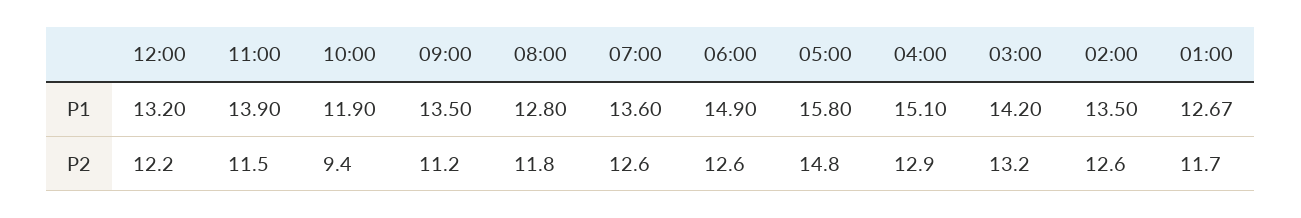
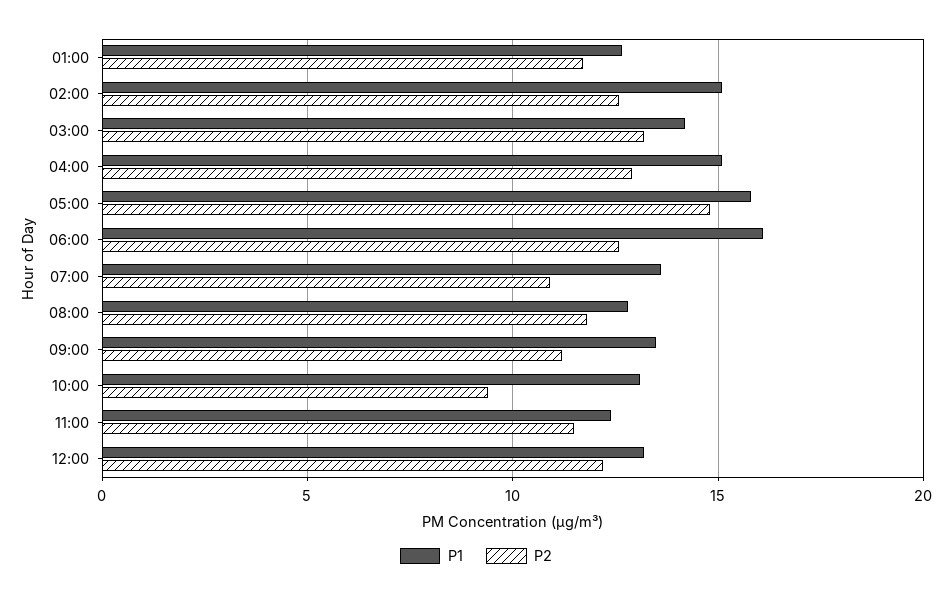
P1, 11:00: 13.9 -> 12.5
P1, 10:00: 11.9 -> 13
P1, 06:00: 14.9 -> 16
P1, 02:00: 13.5 -> 15
P2, 07:00: 12.6 -> 11

